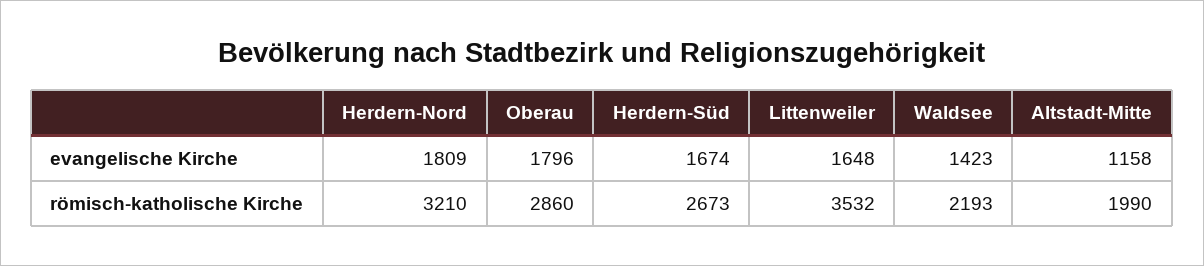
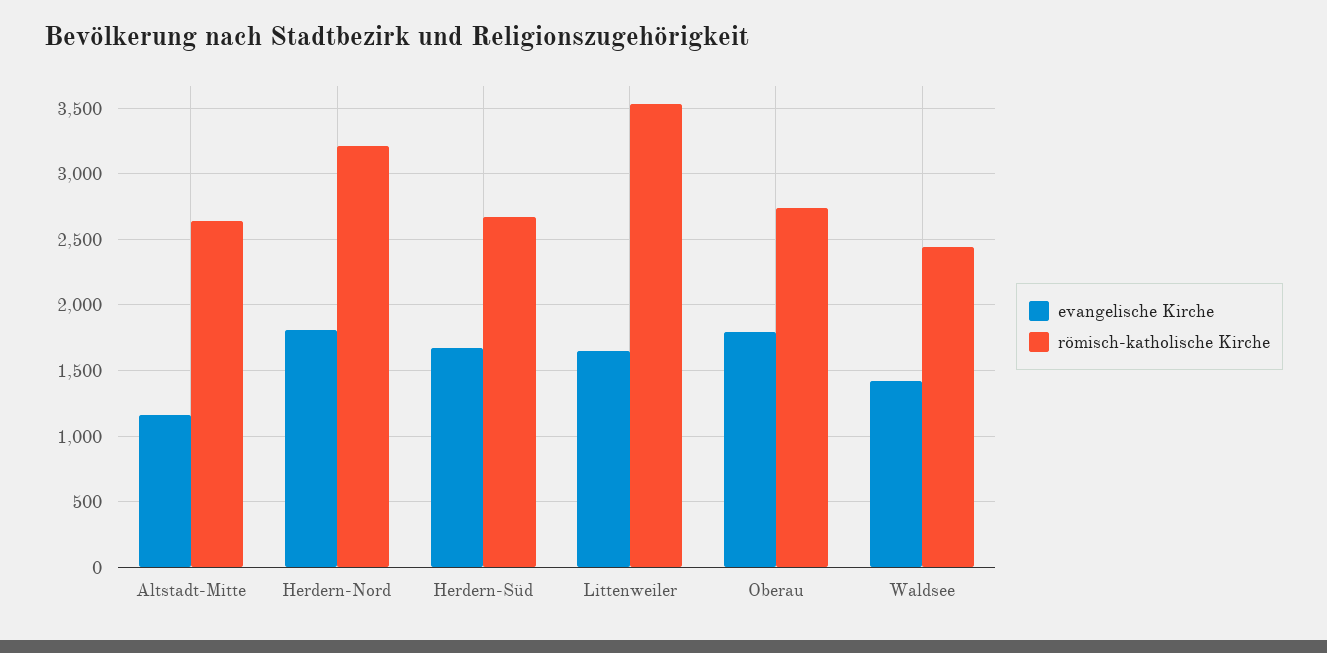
römisch-katholische Kirche, Oberau: 2860 -> 2750
römisch-katholische Kirche, Waldsee: 2193 -> 2450
römisch-katholische Kirche, Altstadt-Mitte: 1990 -> 2650

